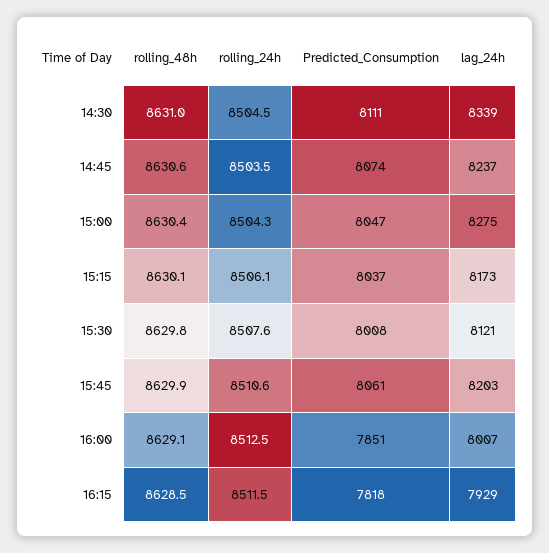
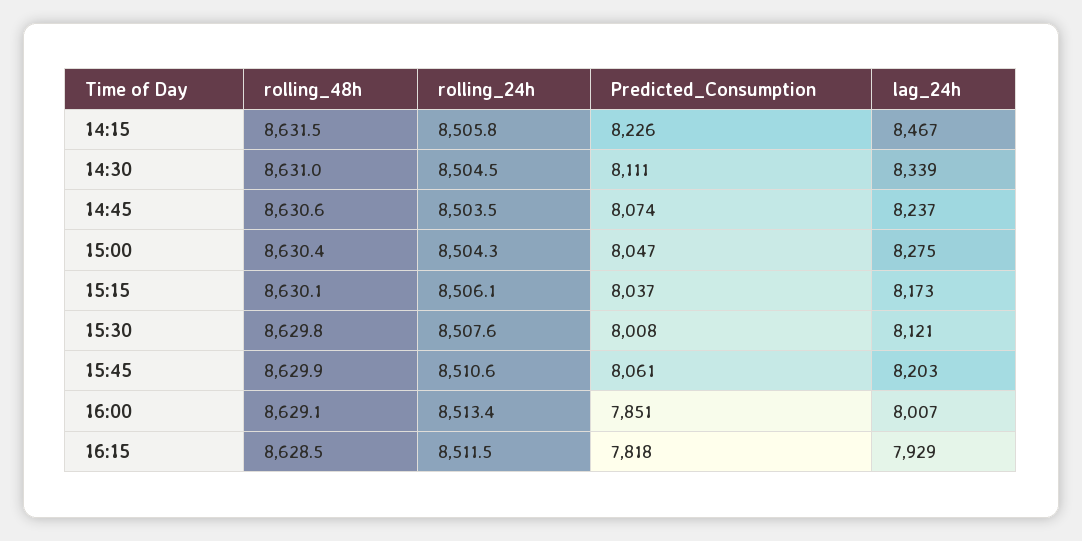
rolling_24h, 16:00: 8512.5 -> 8513.4
rolling_48h, 14:15: none -> 8631.5
rolling_24h, 14:15: none -> 8505.8
Predicted_Consumption, 14:15: none -> 8226
lag_24h, 14:15: none -> 8467

